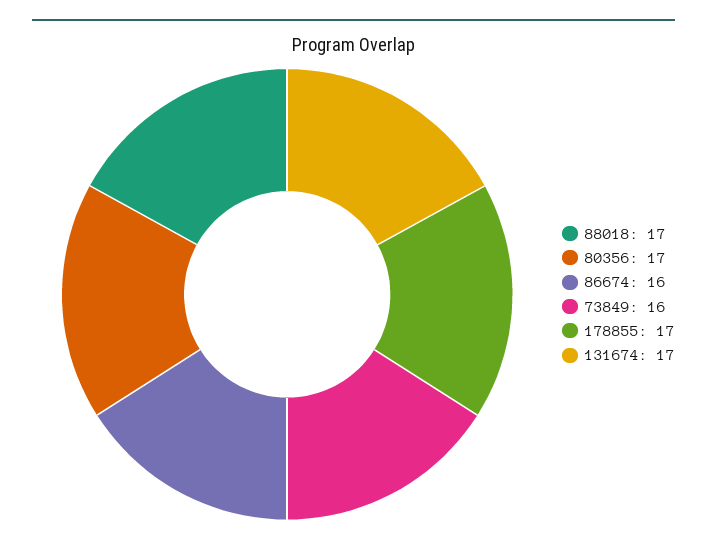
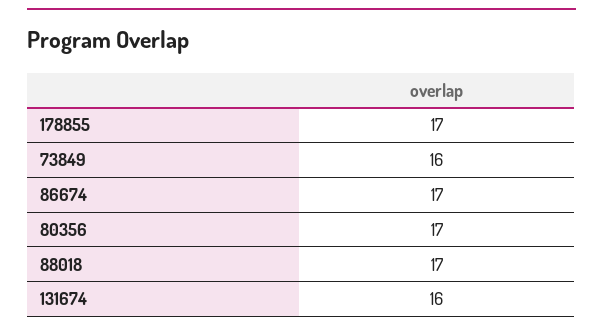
86674: 16 -> 17
131674: 17 -> 16

